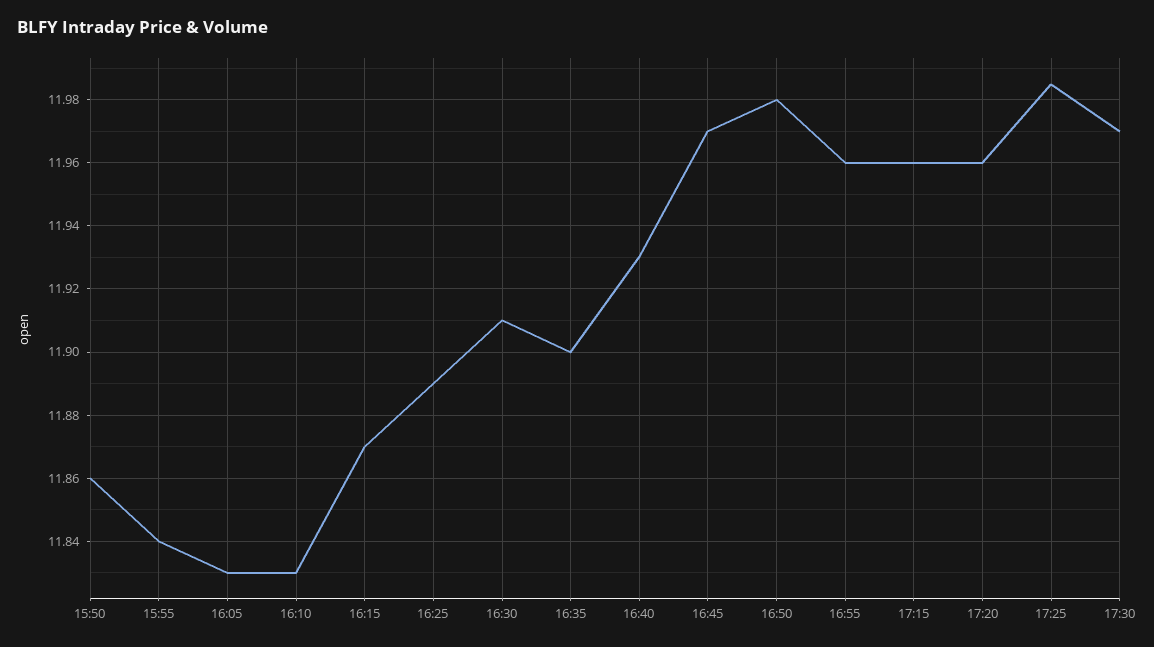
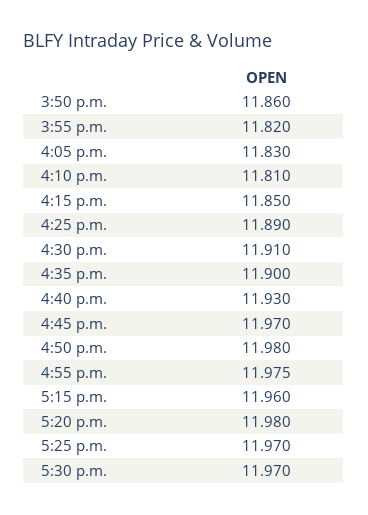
15:55: 11.84 -> 11.82
16:10: 11.83 -> 11.81
16:15: 11.87 -> 11.85
16:55: 11.96 -> 11.975
17:20: 11.96 -> 11.98
17:25: 11.985 -> 11.97

